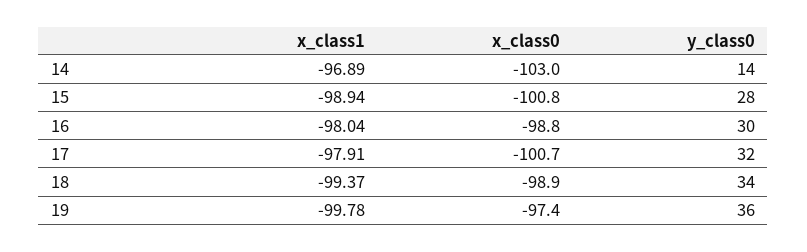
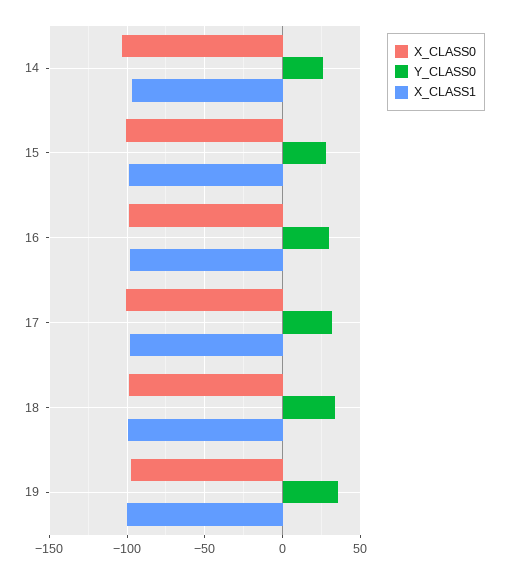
y_class0, 14: 14 -> 25

